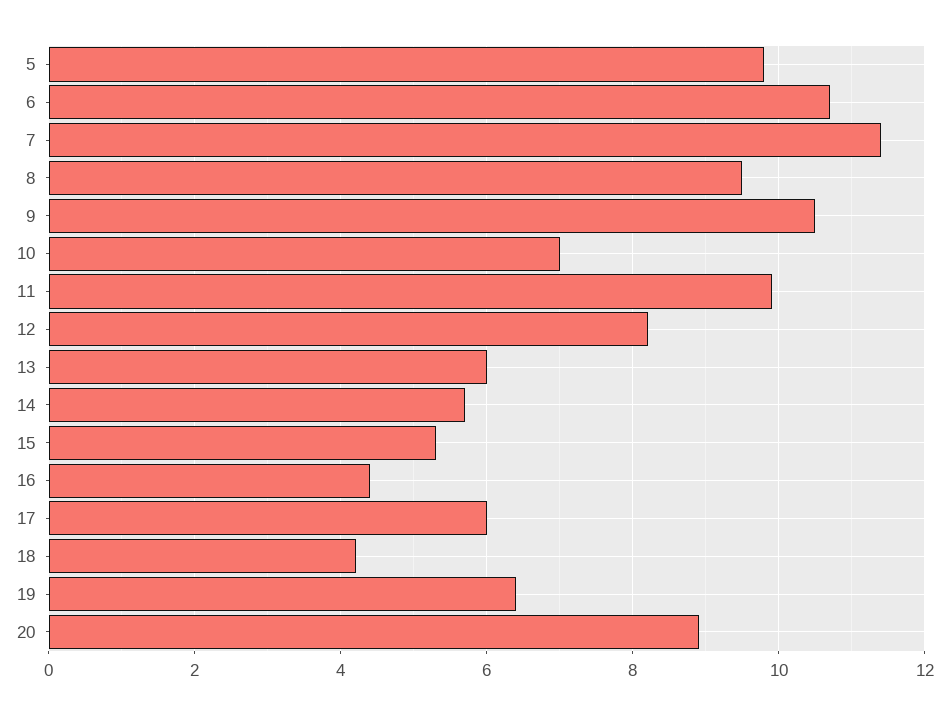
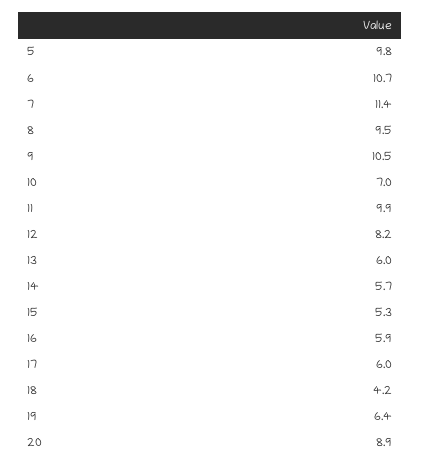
16: 4.5 -> 5.9

